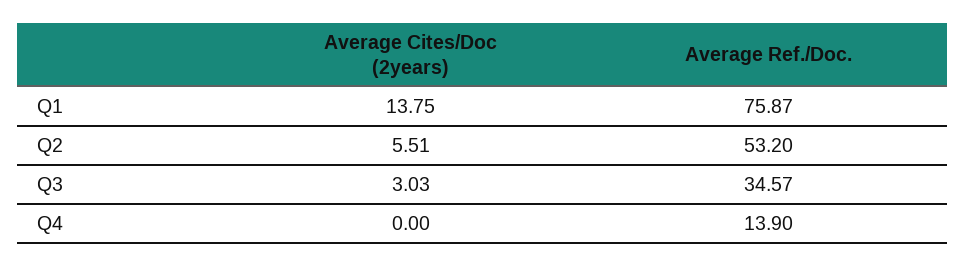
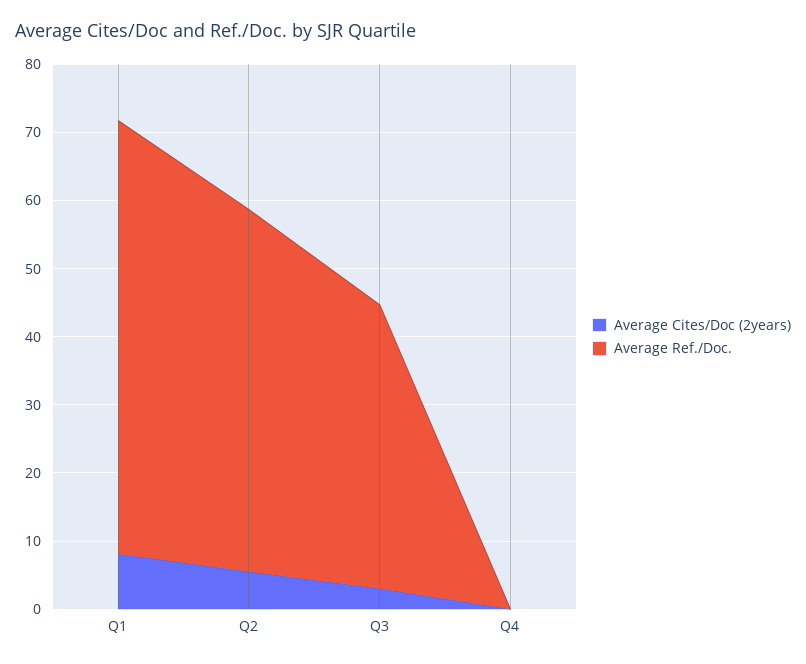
Average Cites/Doc (2years), Q1: 13.75 -> 8
Average Ref./Doc., Q1: 75.87 -> 64
Average Ref./Doc., Q3: 34.57 -> 42
Average Ref./Doc., Q4: 13.9 -> 0

